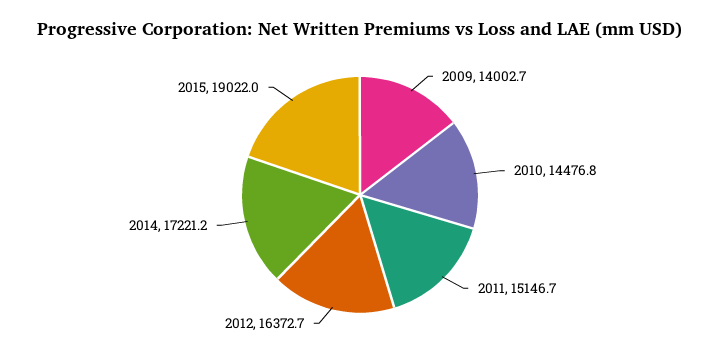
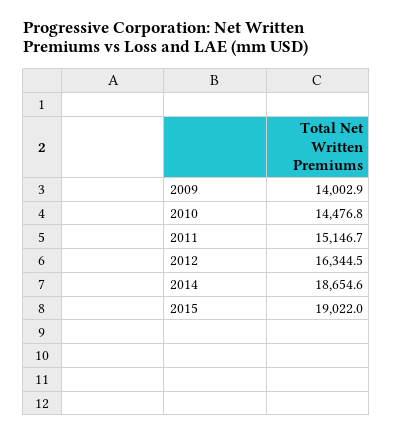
2009: 14002.7 -> 14002.9
2012: 16372.7 -> 16344.5
2014: 17221.2 -> 18654.6

